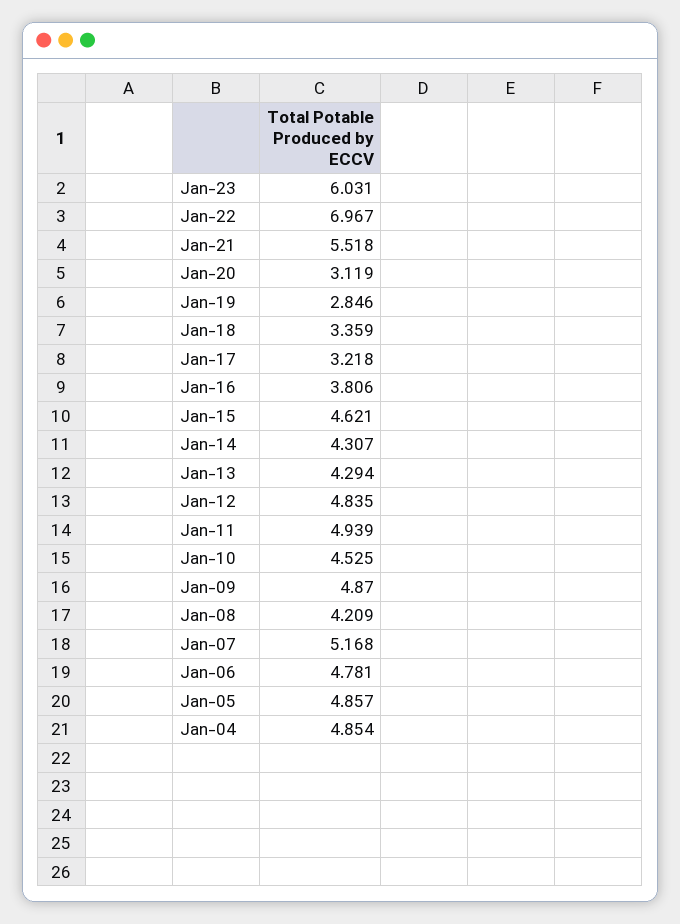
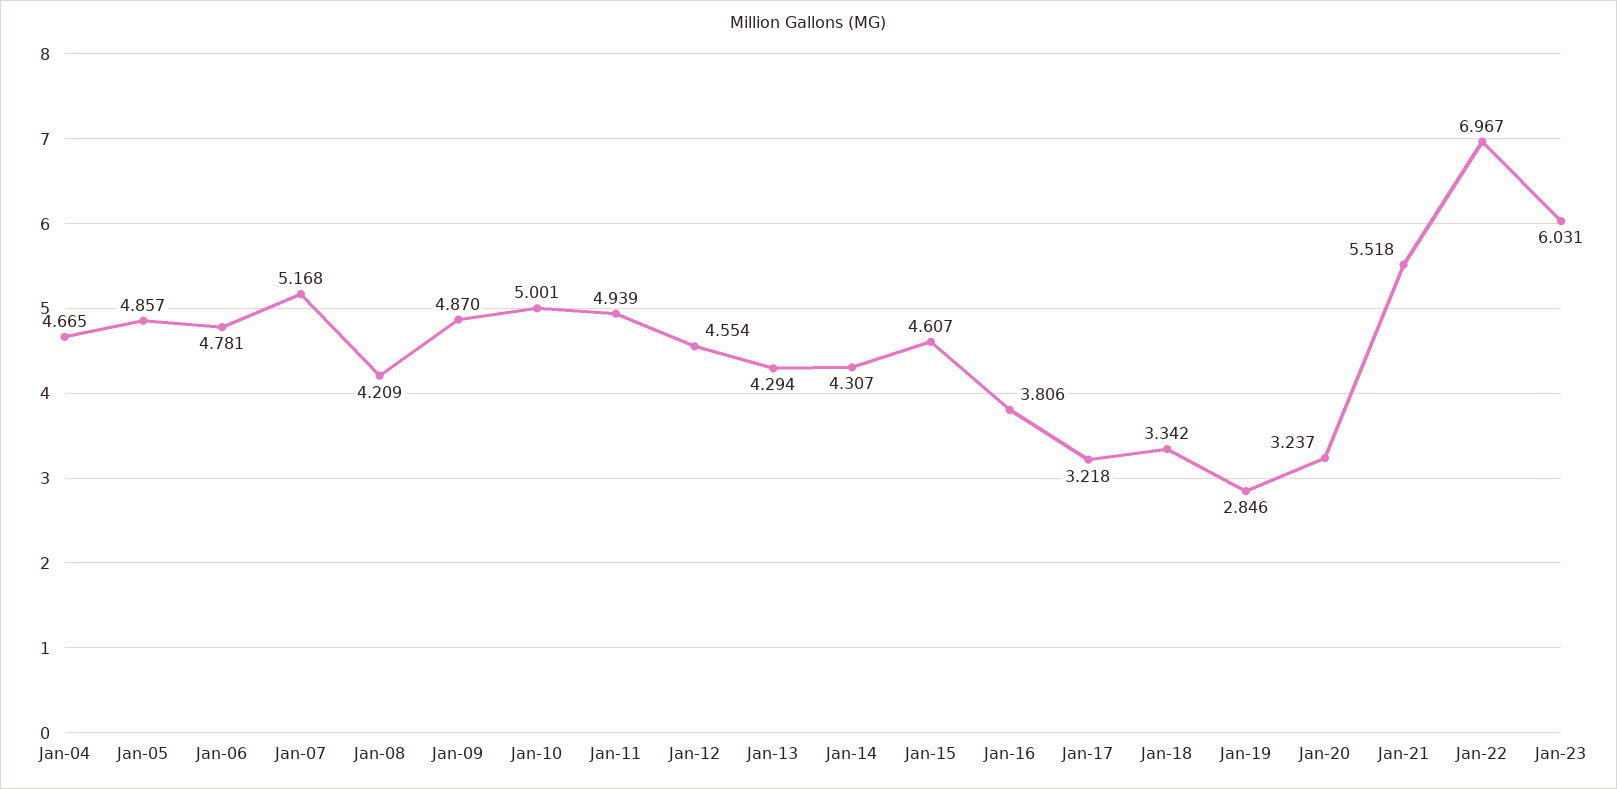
Jan-20: 3.119 -> 3.237
Jan-18: 3.359 -> 3.342
Jan-15: 4.621 -> 4.607
Jan-12: 4.835 -> 4.554
Jan-10: 4.525 -> 5.001
Jan-04: 4.854 -> 4.665

